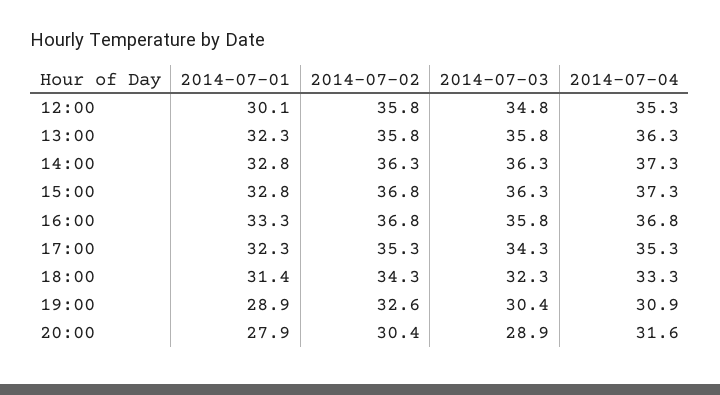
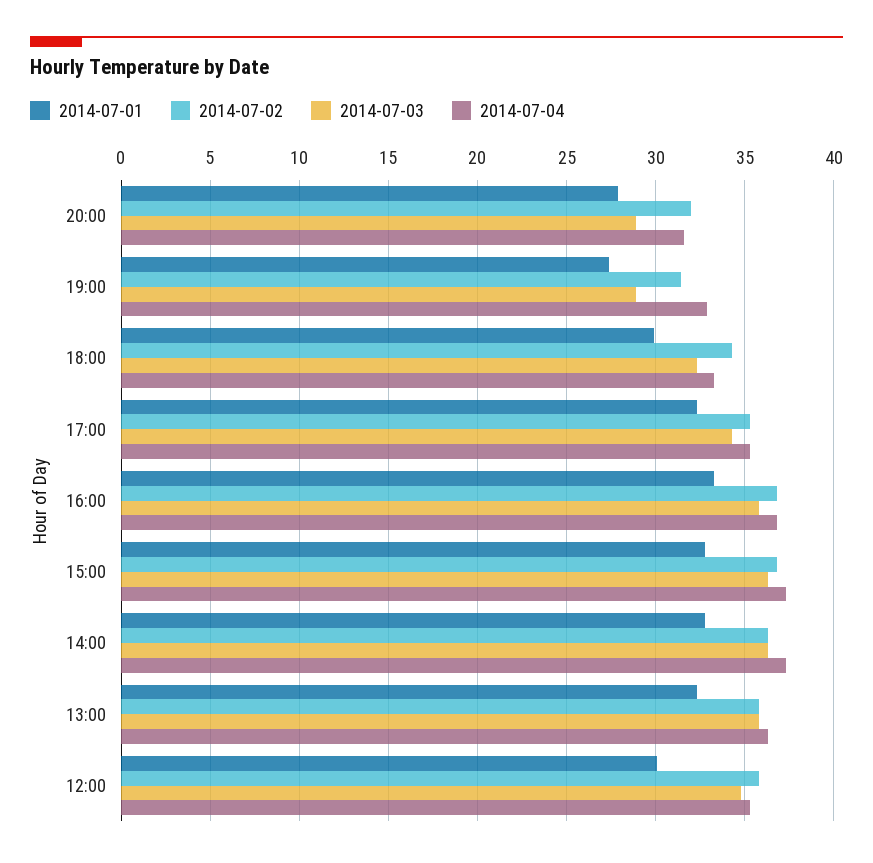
2014-07-01, 18:00: 31.4 -> 30
2014-07-01, 19:00: 28.9 -> 27.5
2014-07-02, 19:00: 32.6 -> 31.5
2014-07-03, 19:00: 30.4 -> 29
2014-07-04, 19:00: 30.9 -> 33
2014-07-02, 20:00: 30.4 -> 32

